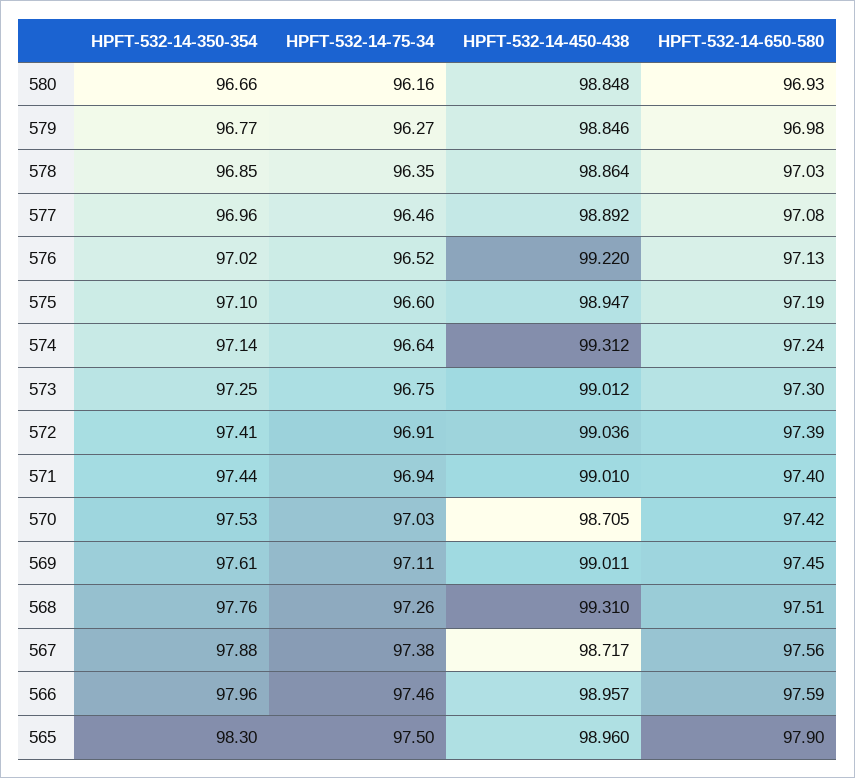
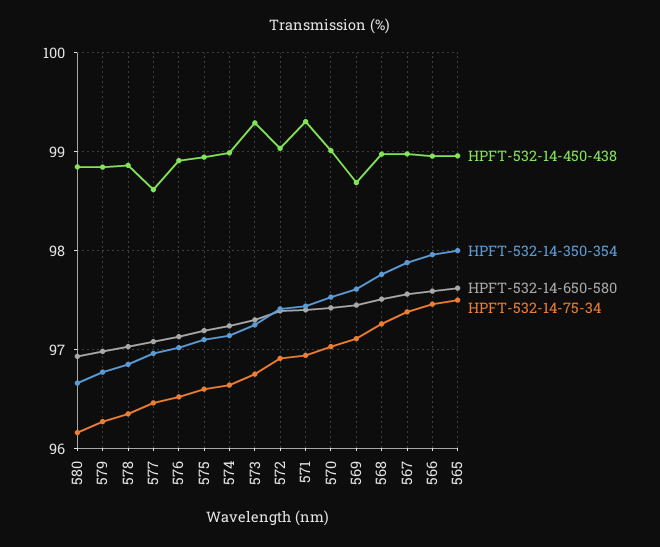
HPFT-532-14-450-438, 577: 98.892 -> 98.6
HPFT-532-14-450-438, 576: 99.22 -> 98.9
HPFT-532-14-450-438, 574: 99.312 -> 99
HPFT-532-14-450-438, 573: 99.012 -> 99.3
HPFT-532-14-450-438, 571: 99.01 -> 99.3
HPFT-532-14-450-438, 570: 98.705 -> 99
HPFT-532-14-450-438, 569: 99.011 -> 98.7
HPFT-532-14-450-438, 568: 99.31 -> 99
HPFT-532-14-450-438, 567: 98.717 -> 99
HPFT-532-14-350-354, 565: 98.3 -> 98
HPFT-532-14-650-580, 565: 97.9 -> 97.6

